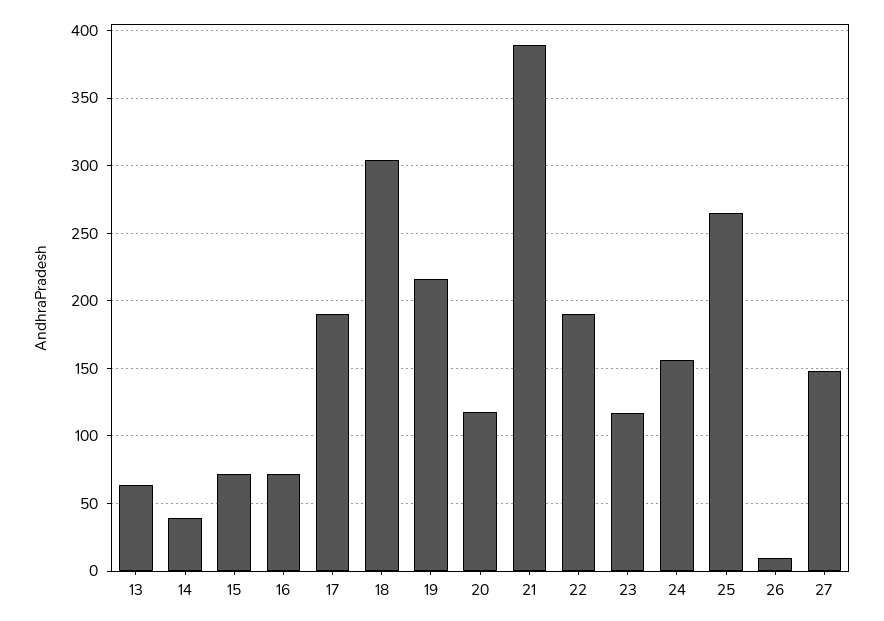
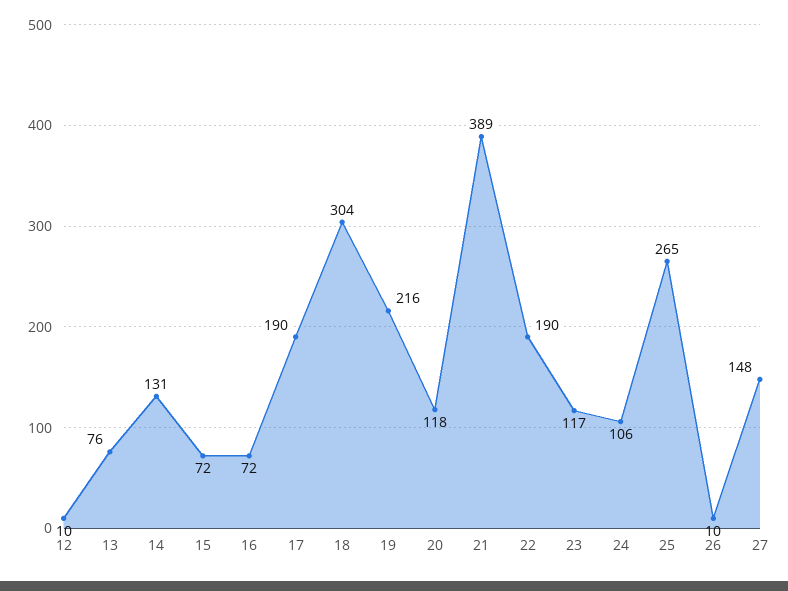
13: 65 -> 76
14: 40 -> 131
24: 155 -> 106
12: none -> 10

